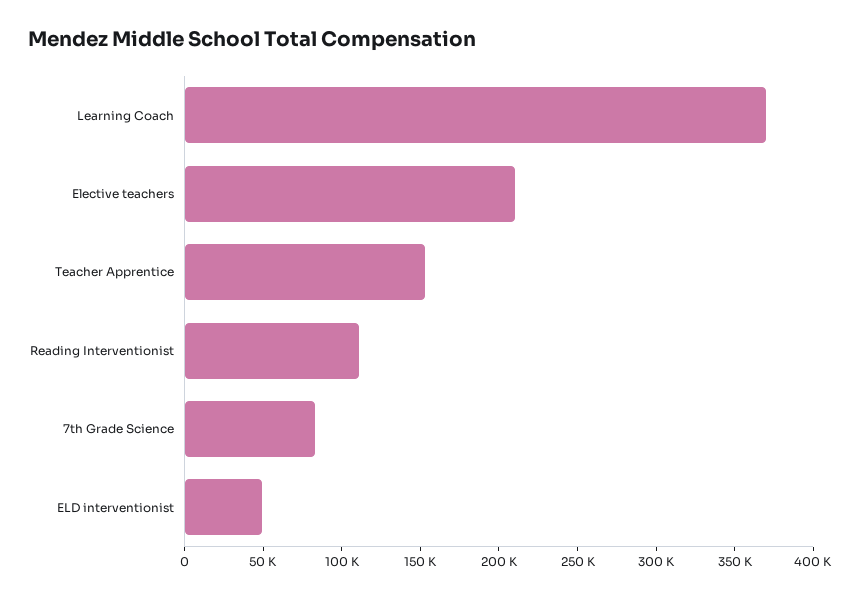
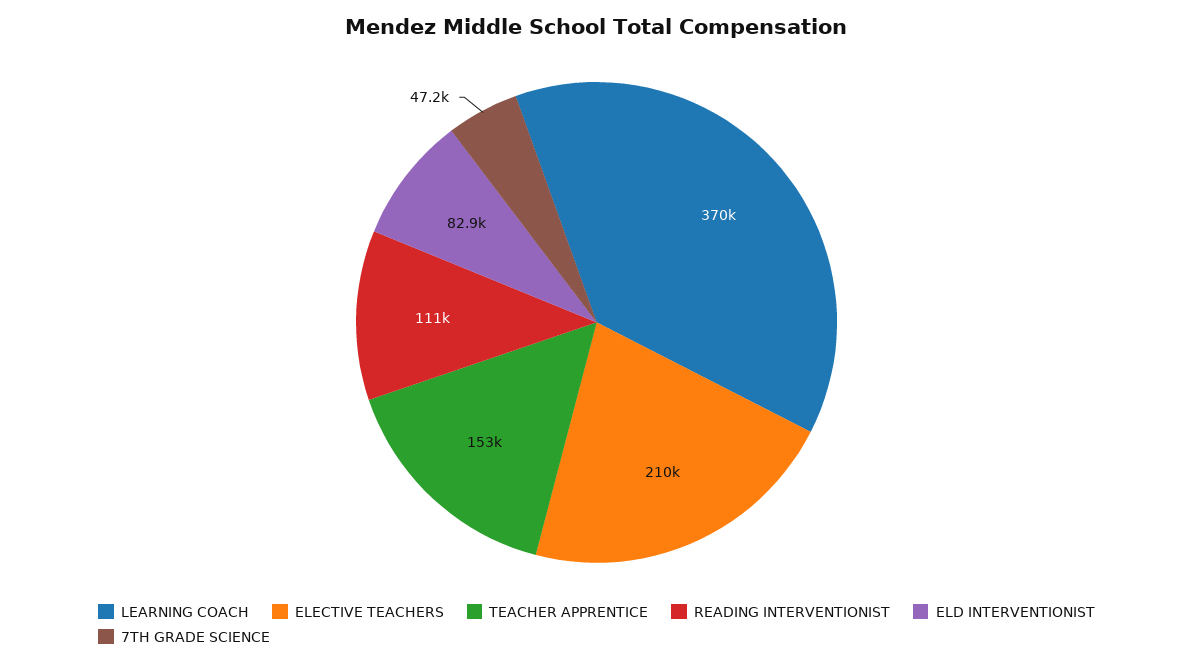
7th Grade Science: 80000 -> 47200
ELD interventionist: 50000 -> 82900

